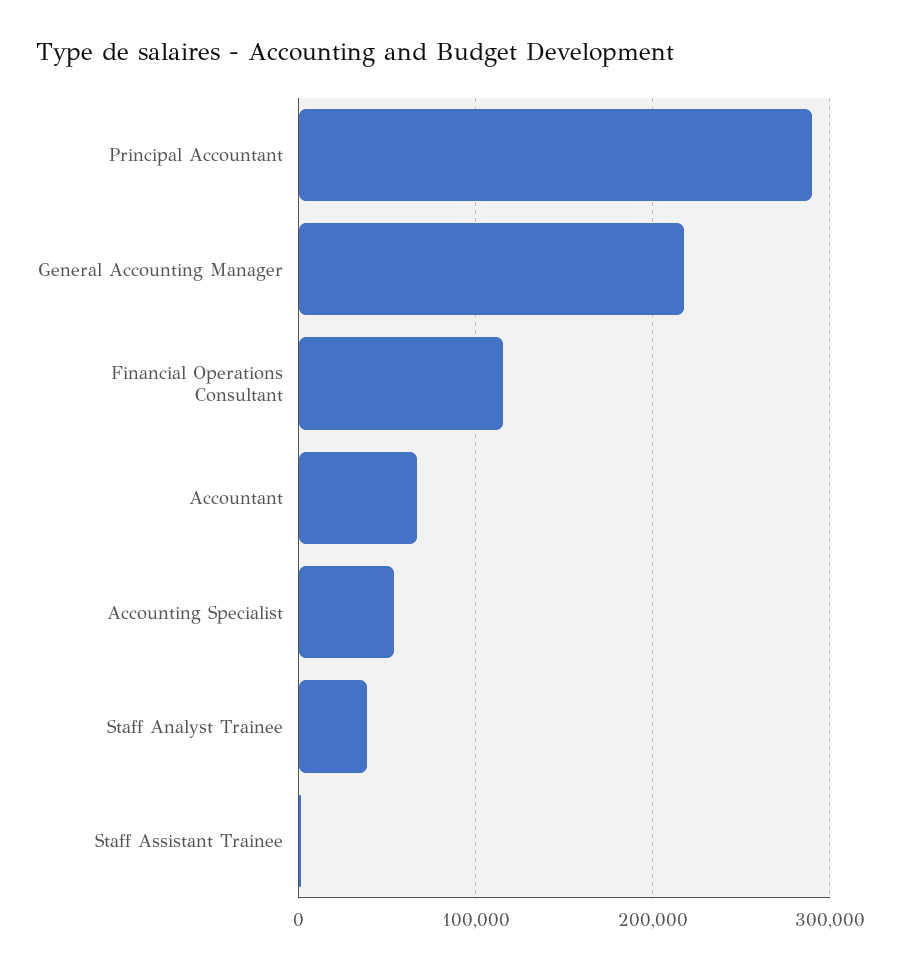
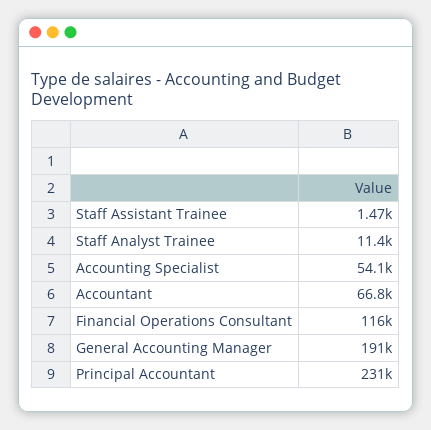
Principal Accountant: 290000 -> 231000
General Accounting Manager: 220000 -> 191000
Staff Analyst Trainee: 40000 -> 11400

